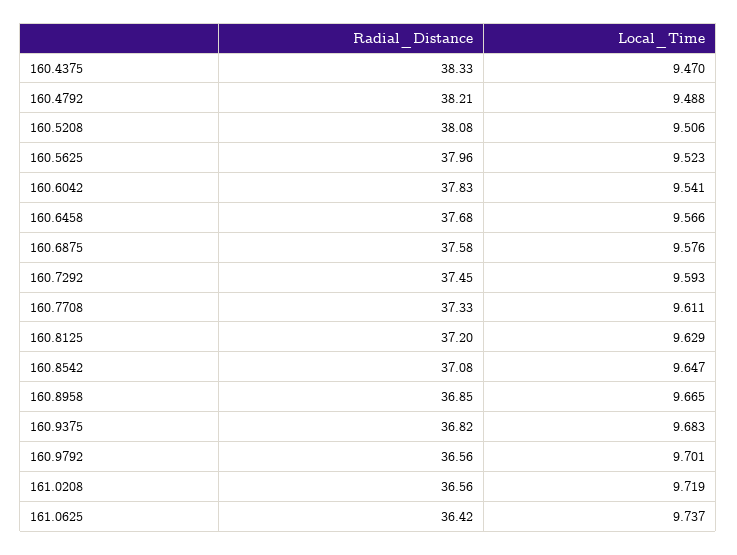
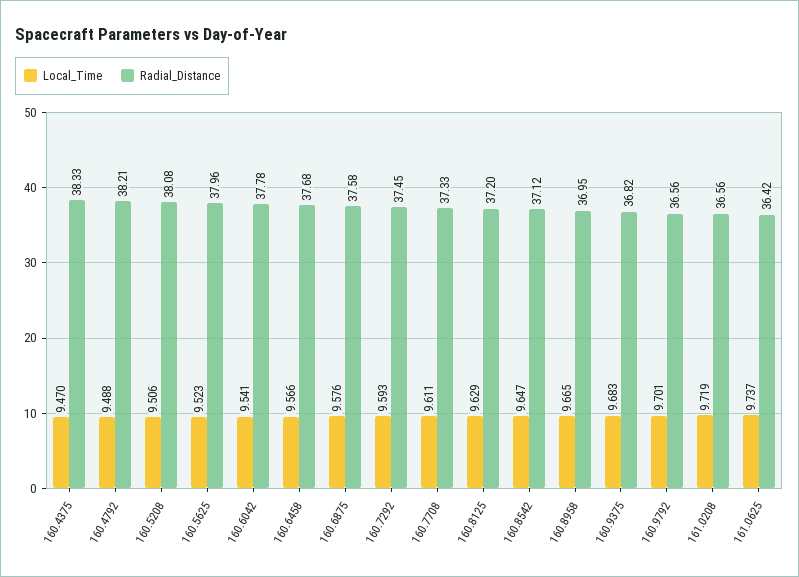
Radial_Distance, 160.6042: 37.83 -> 37.78
Radial_Distance, 160.8542: 37.08 -> 37.12
Radial_Distance, 160.8958: 36.85 -> 36.95

